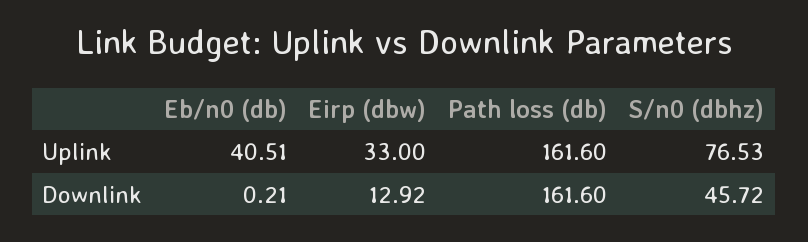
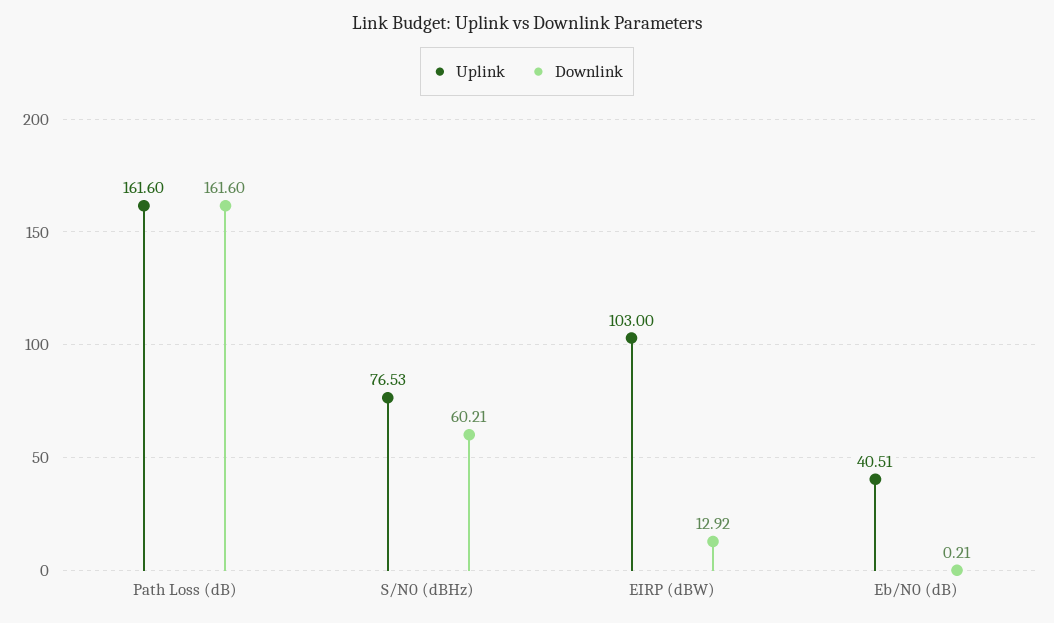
Uplink, Eirp (dbw): 33 -> 103
Downlink, S/n0 (dbhz): 45.72 -> 60.21

